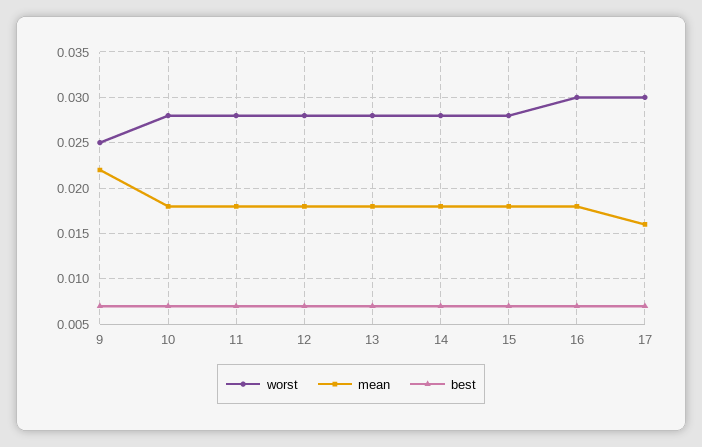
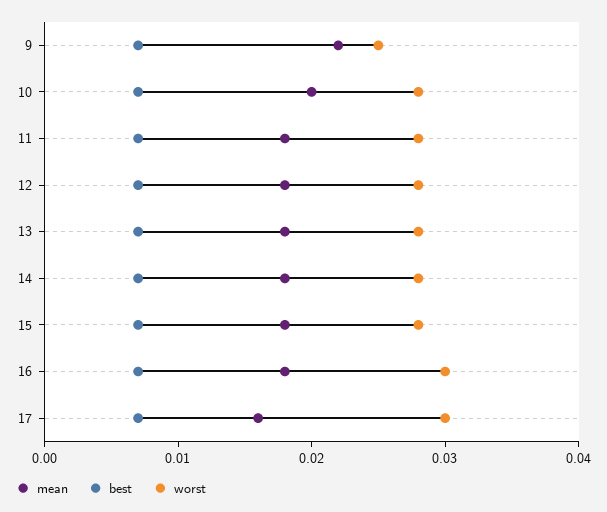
mean, 10: 0.018 -> 0.02

